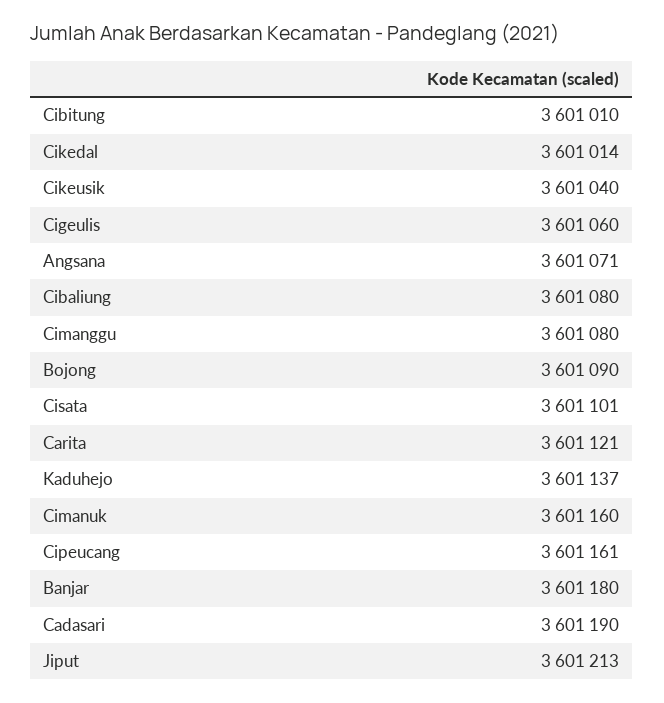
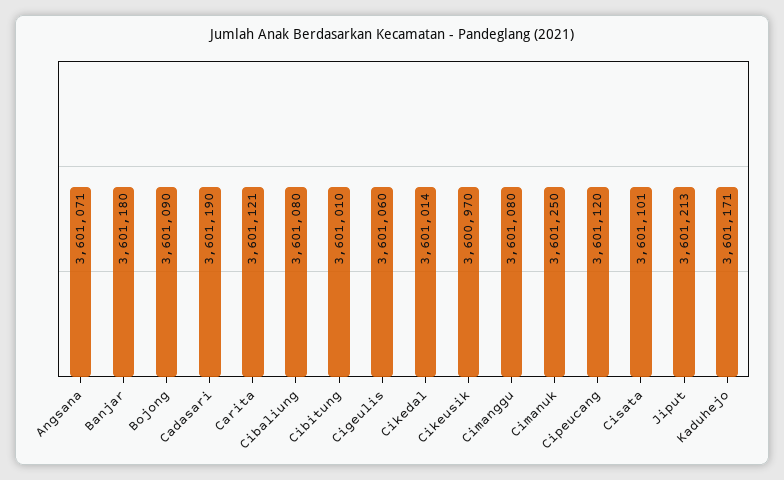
Cikeusik: 3601040 -> 3600970
Kaduhejo: 3601137 -> 3601171
Cimanuk: 3601160 -> 3601250
Cipeucang: 3601161 -> 3601120

